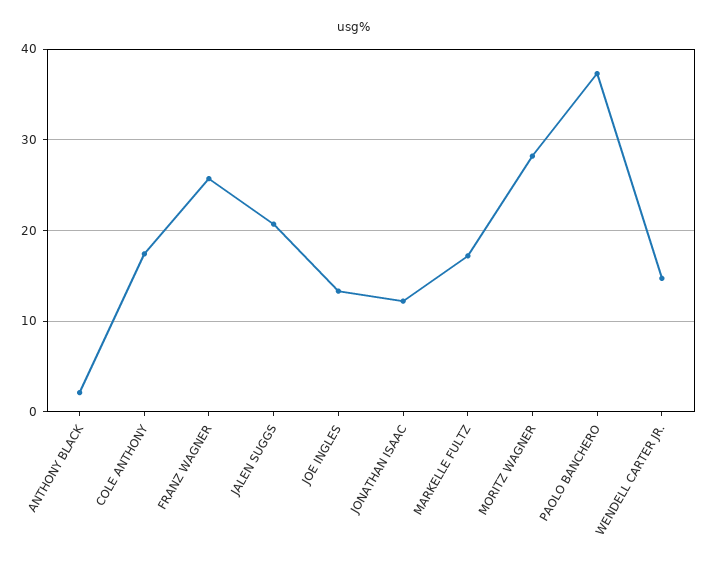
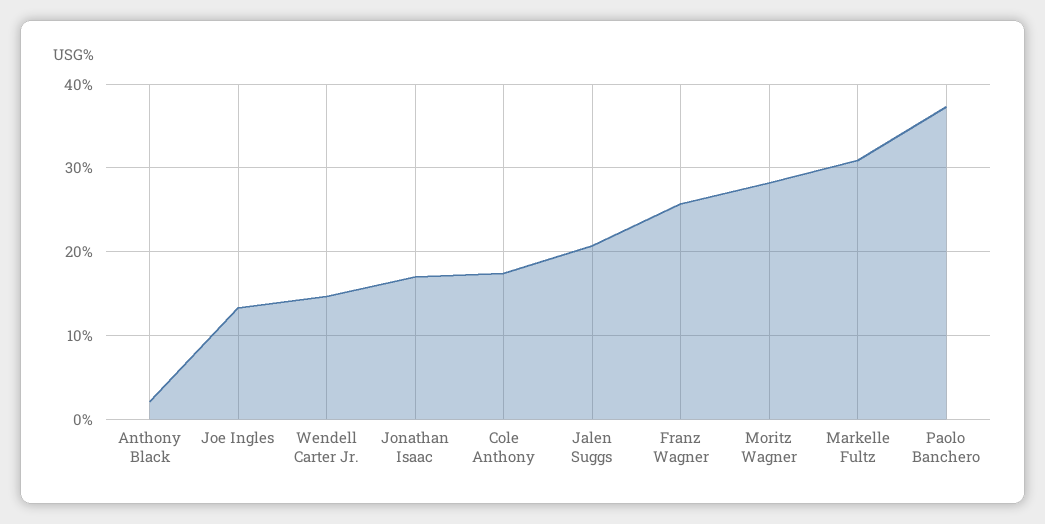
JONATHAN ISAAC: 12 -> 17
MARKELLE FULTZ: 17 -> 31

